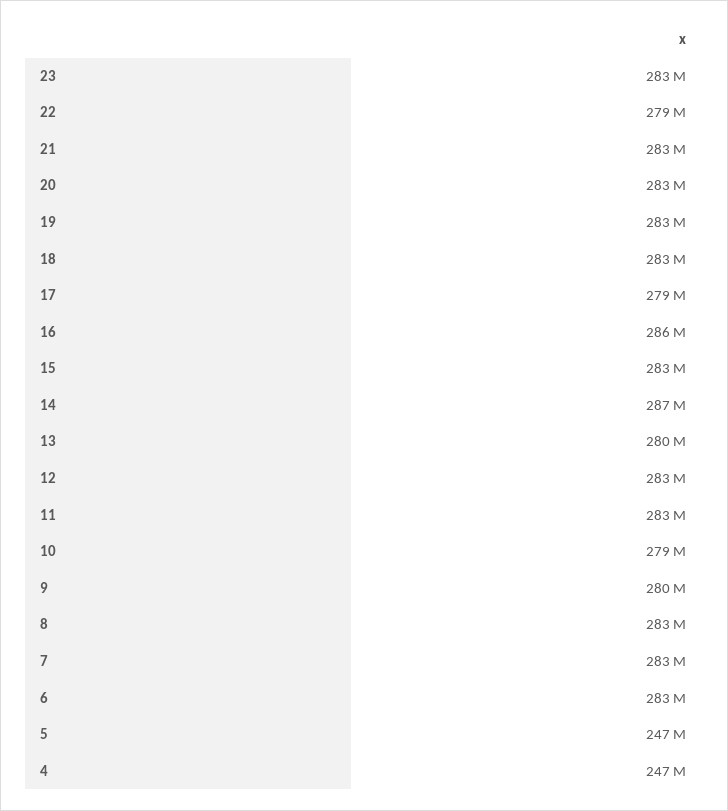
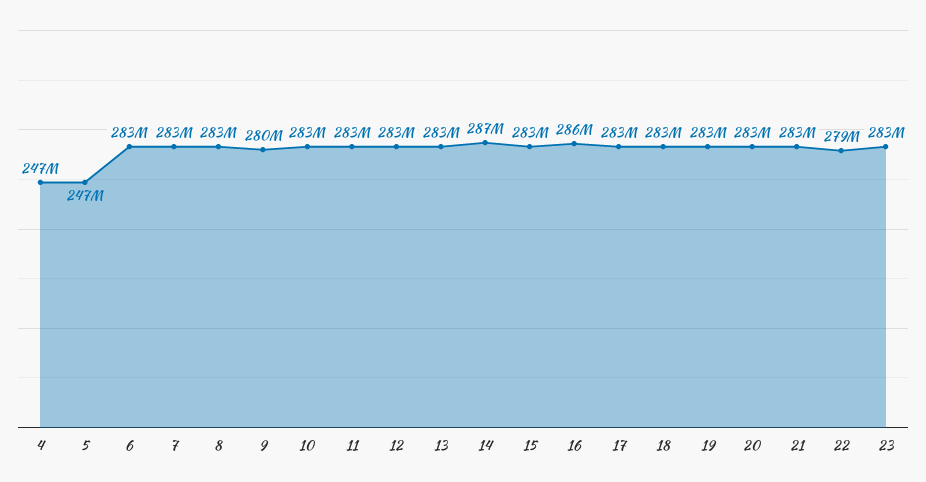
17: 279000000 -> 283000000
13: 280000000 -> 283000000
10: 279000000 -> 283000000

